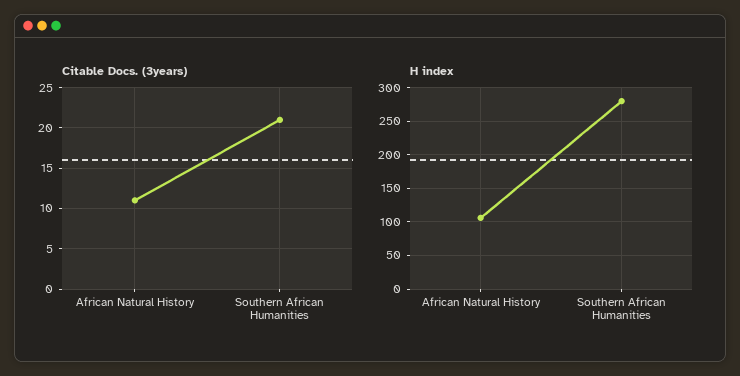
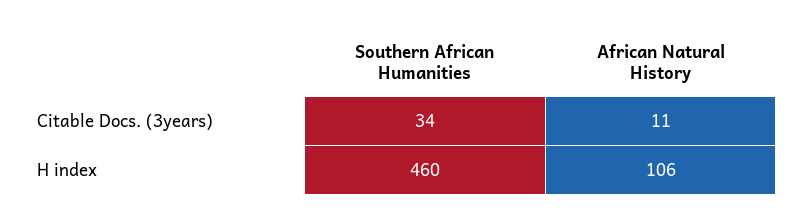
Citable Docs. (3years), Southern African Humanities: 21 -> 34
H index, Southern African Humanities: 280 -> 460

